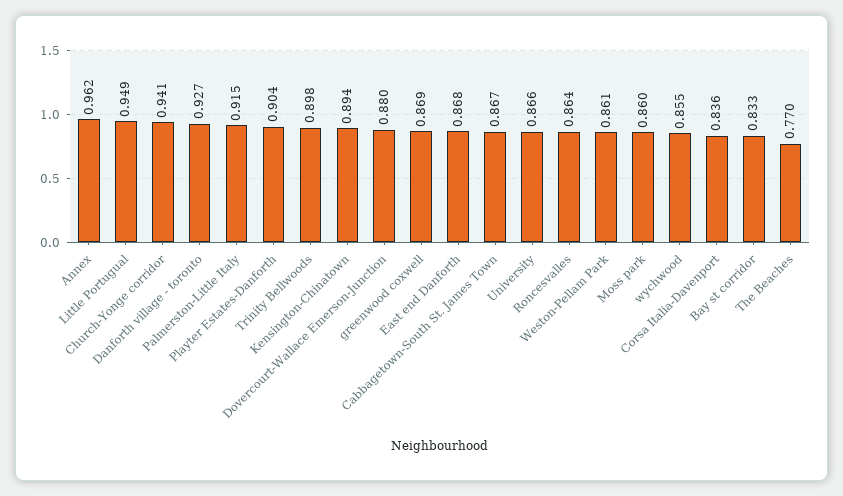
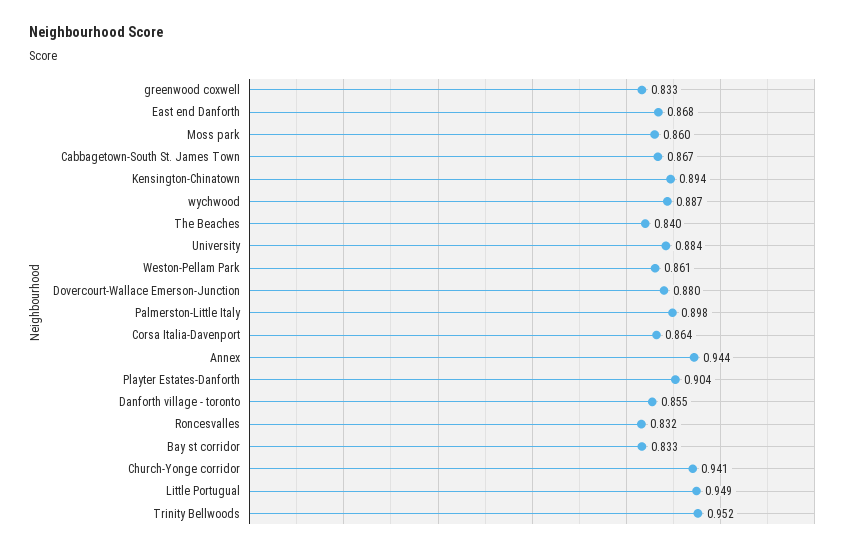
Annex: 0.962 -> 0.944
Danforth village - toronto: 0.927 -> 0.855
Palmerston-Little Italy: 0.915 -> 0.898
Trinity Bellwoods: 0.898 -> 0.952
greenwood coxwell: 0.869 -> 0.833
University: 0.866 -> 0.884
Roncesvalles: 0.864 -> 0.832
wychwood: 0.855 -> 0.887
Corsa Italia-Davenport: 0.836 -> 0.864
The Beaches: 0.77 -> 0.84

